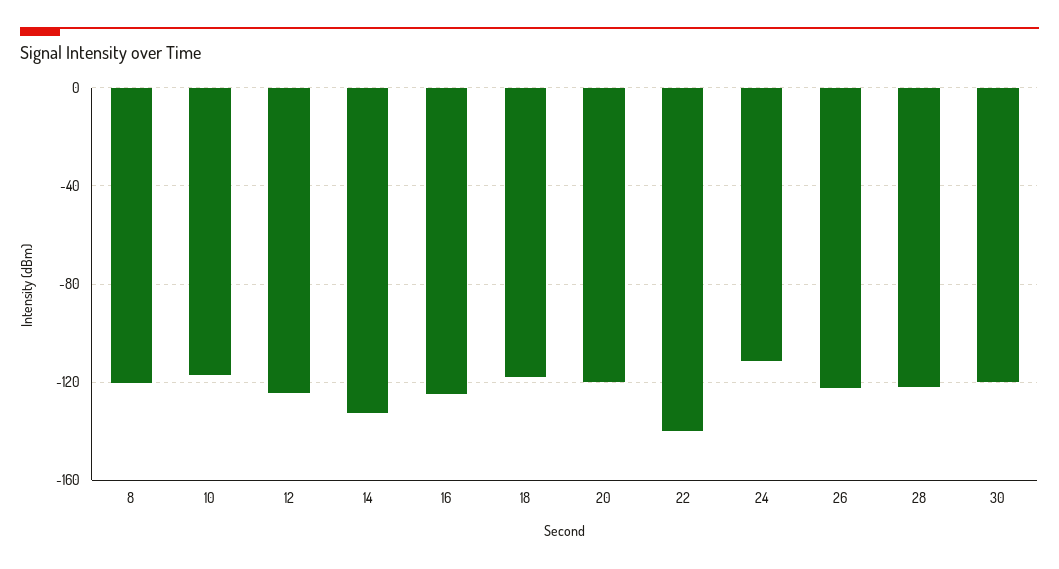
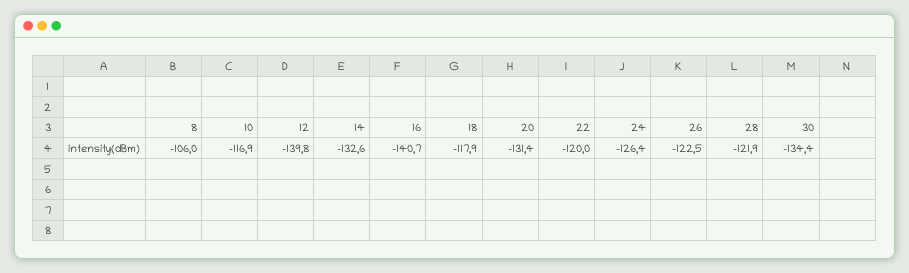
8: -120 -> -106
12: -125 -> -139.8
16: -125 -> -140.7
20: -120 -> -131.4
22: -140 -> -120
24: -110 -> -126.4
30: -120 -> -134.4

